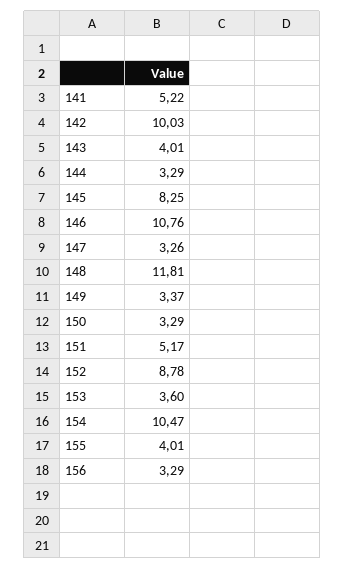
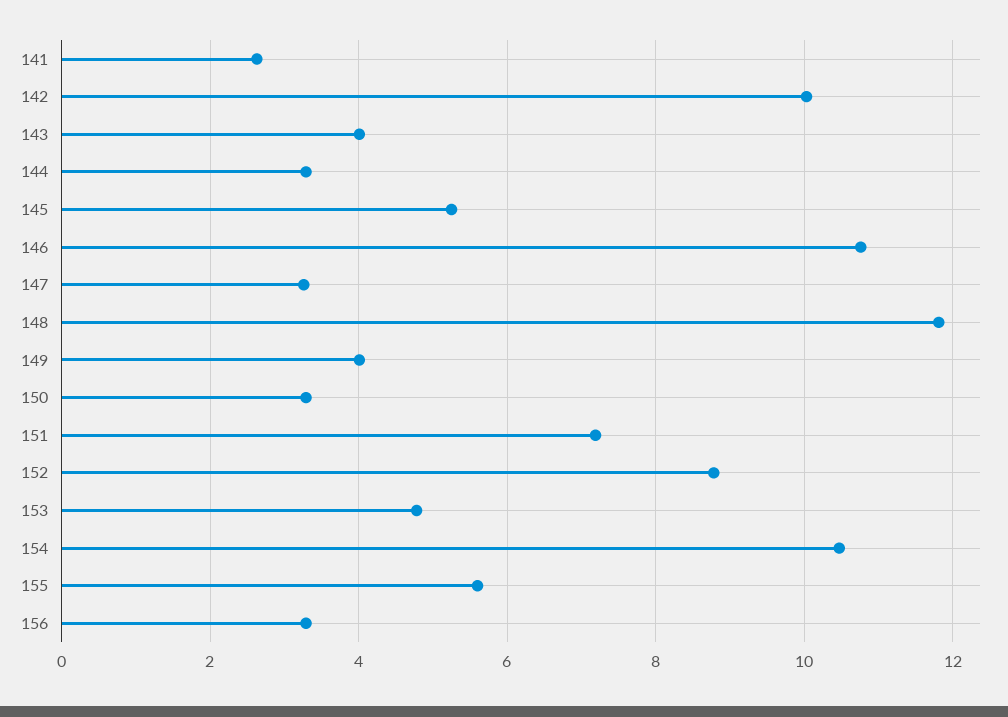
141: 5.22 -> 2.6
145: 8.25 -> 5.2
149: 3.37 -> 4
151: 5.17 -> 7.2
153: 3.6 -> 4.8
155: 4.01 -> 5.6

